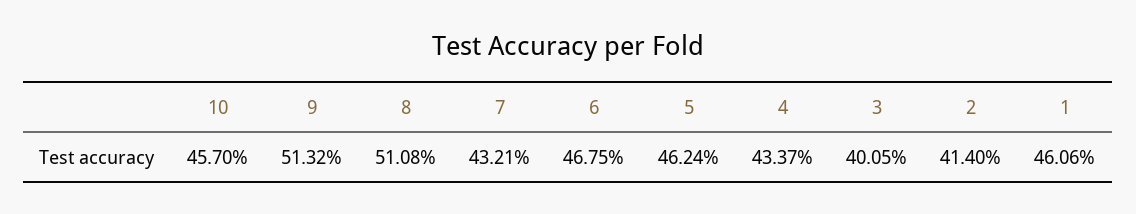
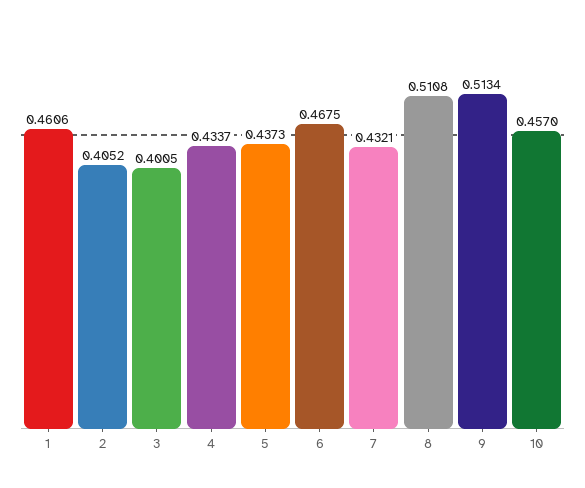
9: 0.5132 -> 0.5134
5: 0.4624 -> 0.4373
2: 0.414 -> 0.4052

